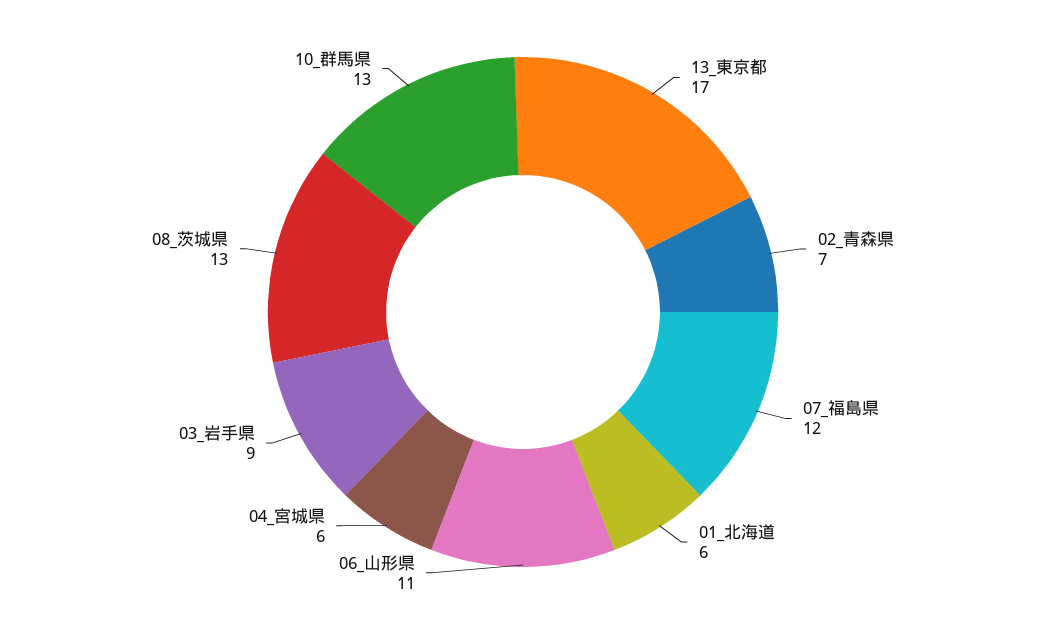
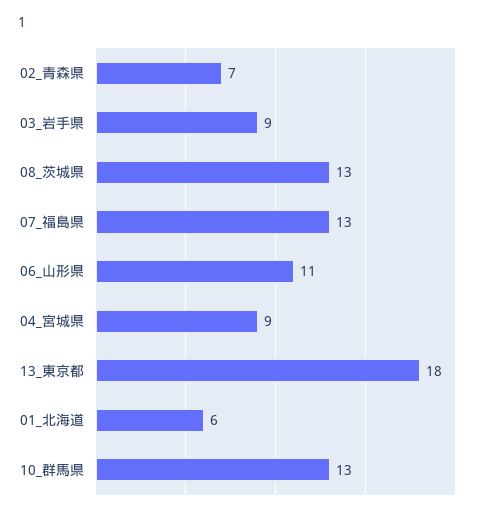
13_東京都: 17 -> 18
07_福島県: 12 -> 13
04_宮城県: 6 -> 9

